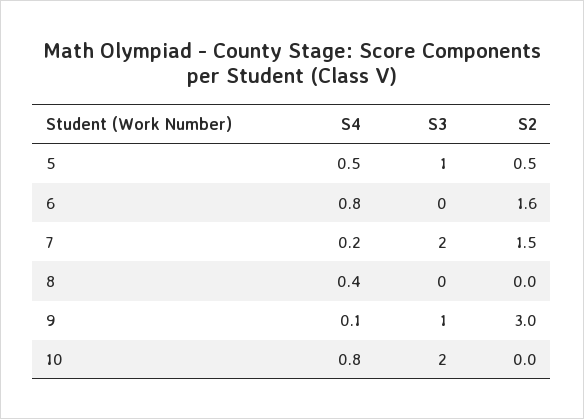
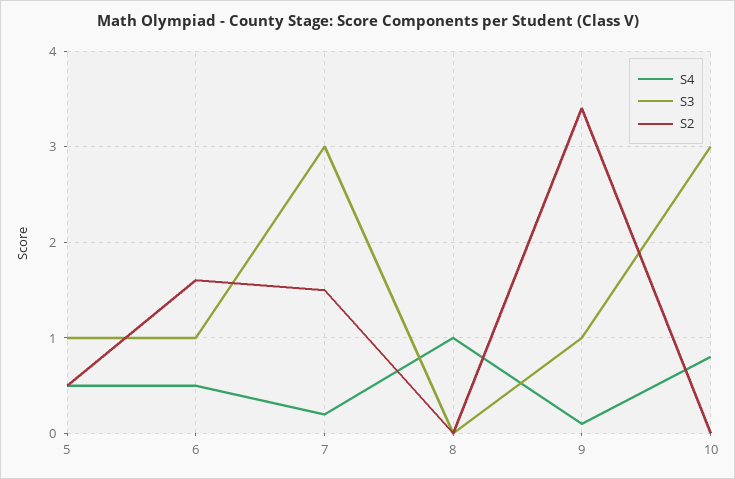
S4, 6: 0.8 -> 0.5
S3, 6: 0 -> 1
S3, 7: 2 -> 3
S4, 8: 0.4 -> 1
S2, 9: 3 -> 3.4
S3, 10: 2 -> 3

